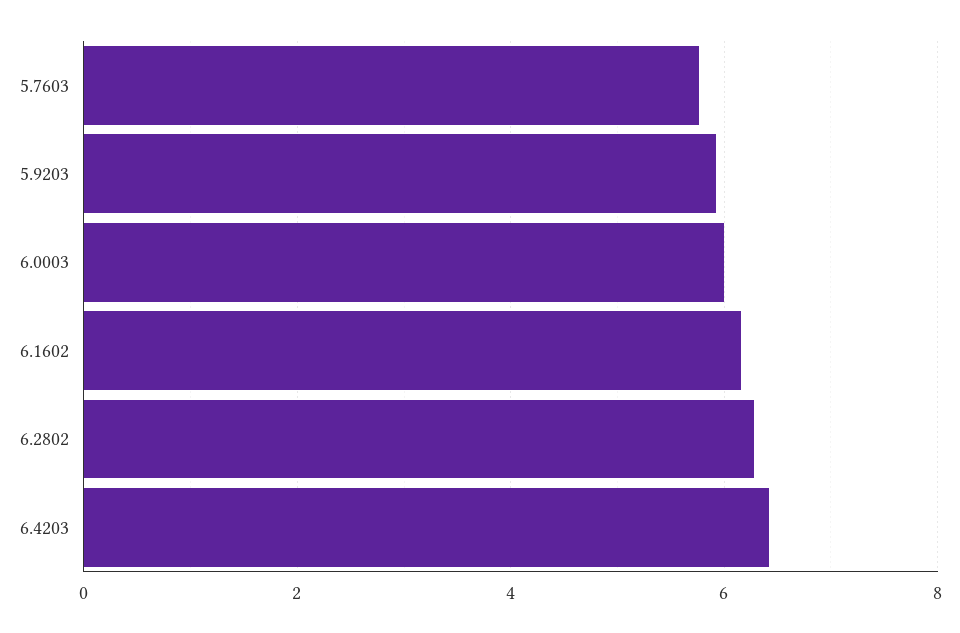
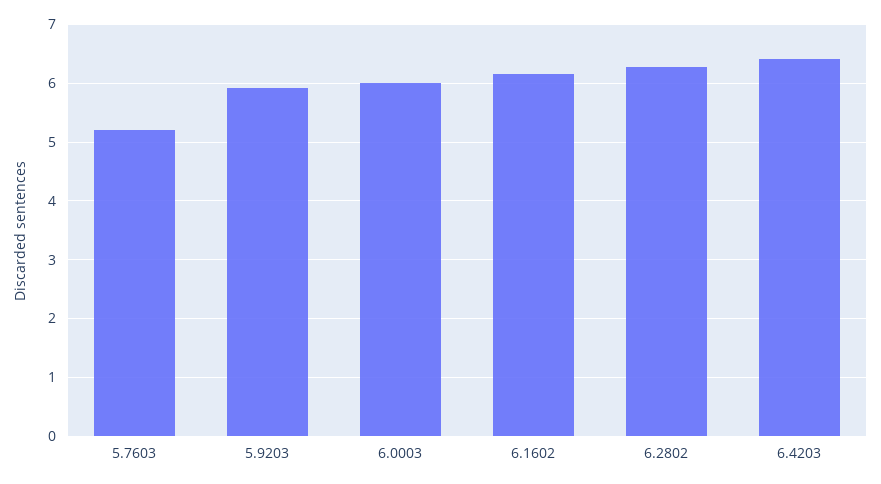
5.7603: 5.8 -> 5.2

